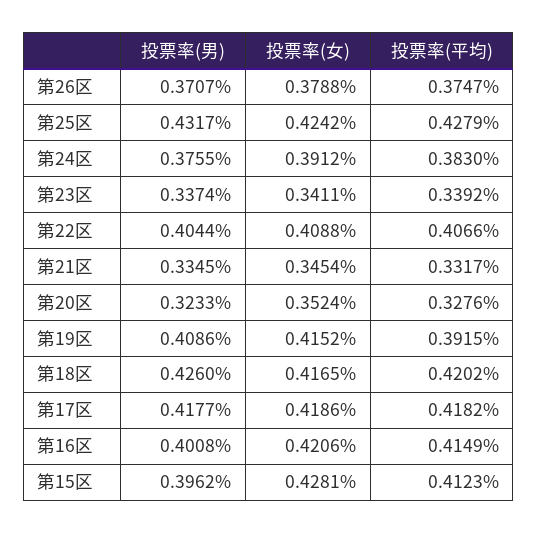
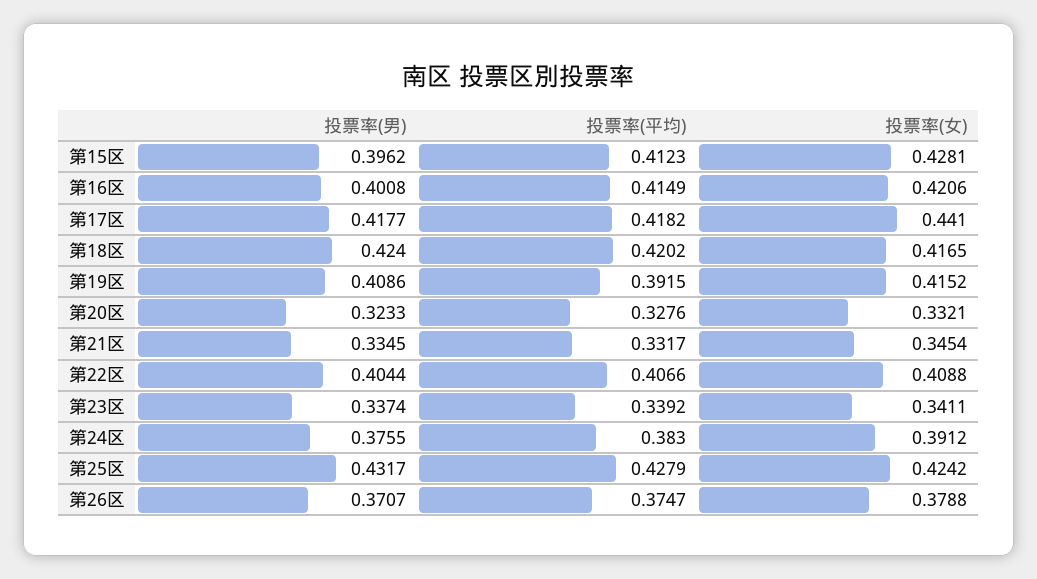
投票率(女), 第20区: 0.3524 -> 0.3321
投票率(男), 第18区: 0.426 -> 0.424
投票率(女), 第17区: 0.4186 -> 0.441

